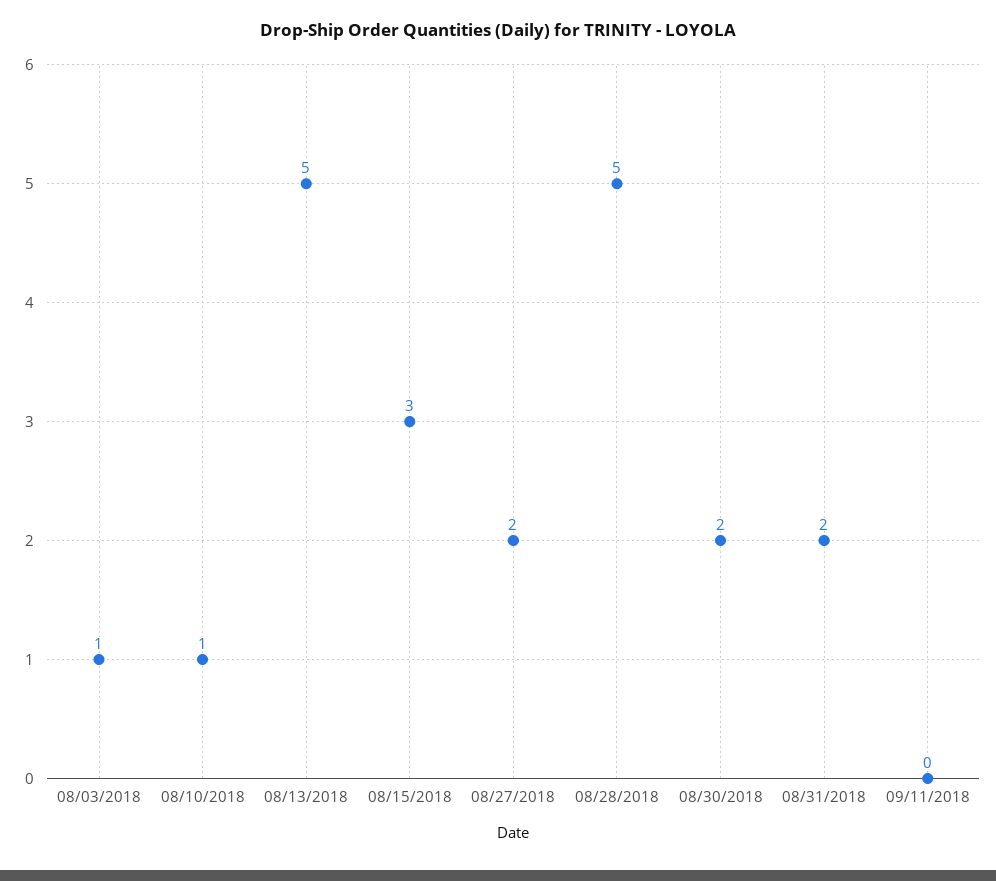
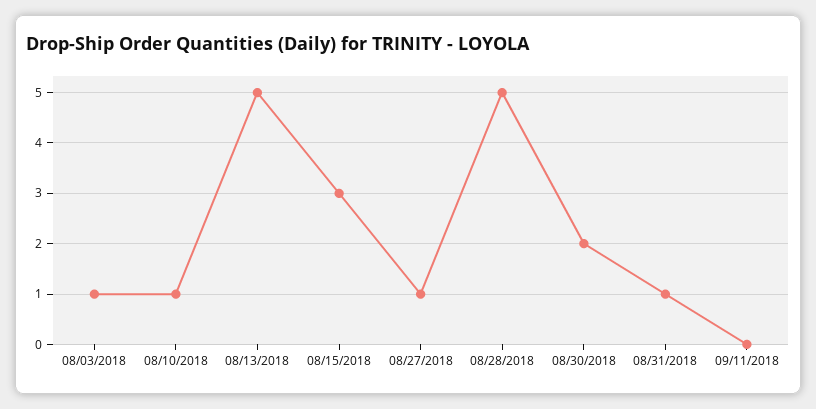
08/27/2018: 2 -> 1
08/31/2018: 2 -> 1

